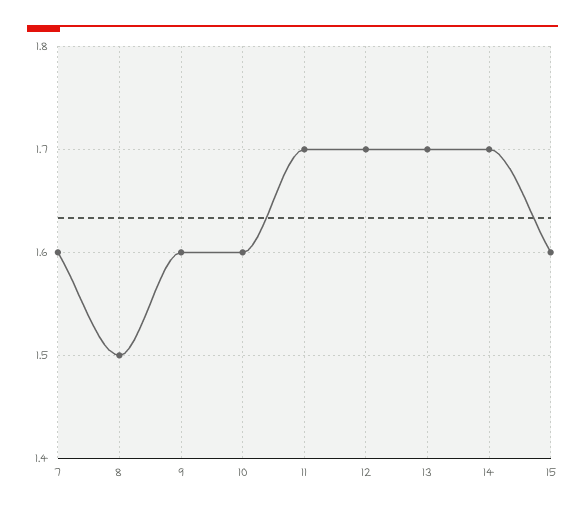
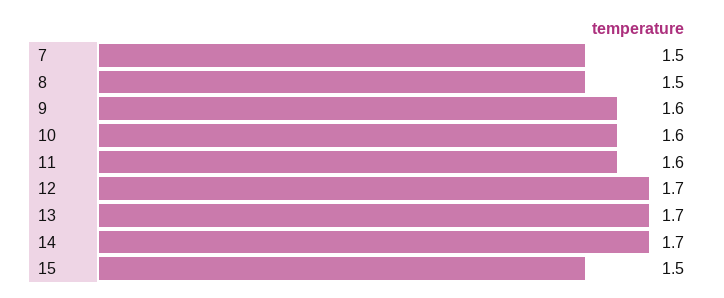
7: 1.6 -> 1.5
11: 1.7 -> 1.6
15: 1.6 -> 1.5

